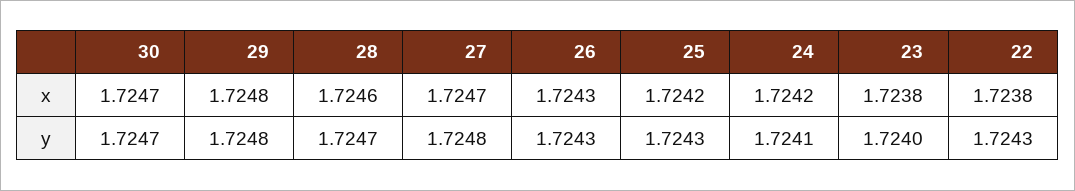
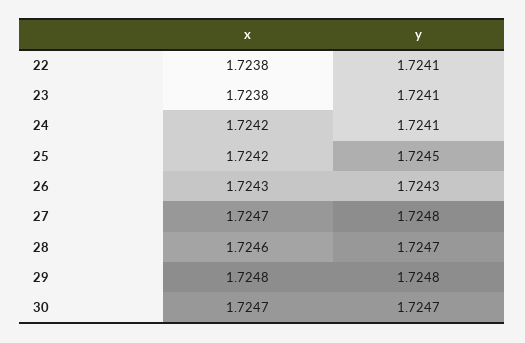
25, y: 1.7243 -> 1.7245
23, y: 1.724 -> 1.7241
22, y: 1.7243 -> 1.7241

